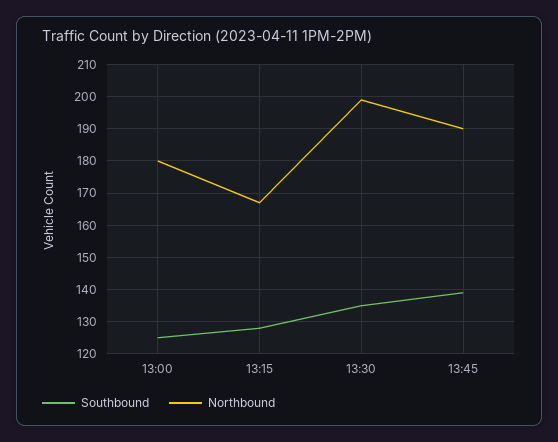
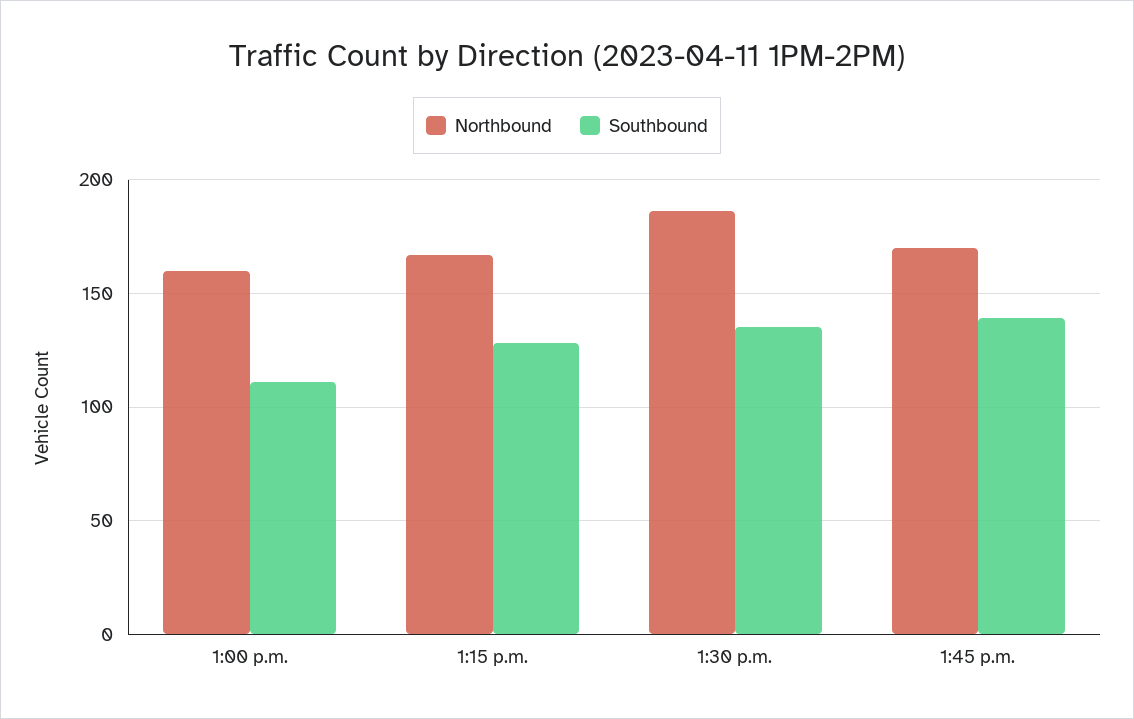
Southbound, 13:00: 125 -> 110
Northbound, 13:00: 180 -> 160
Northbound, 13:30: 200 -> 185
Northbound, 13:45: 190 -> 170

